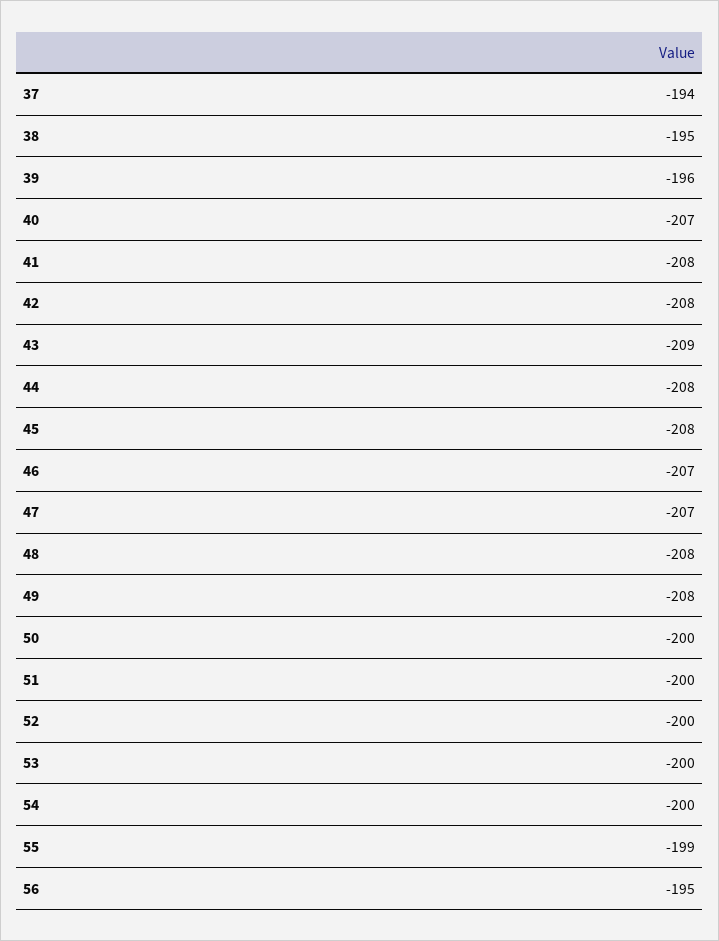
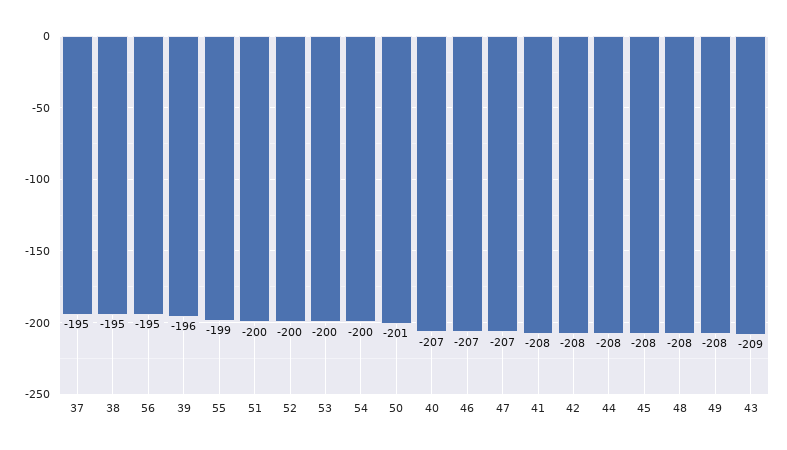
37: -194 -> -195
50: -200 -> -201

